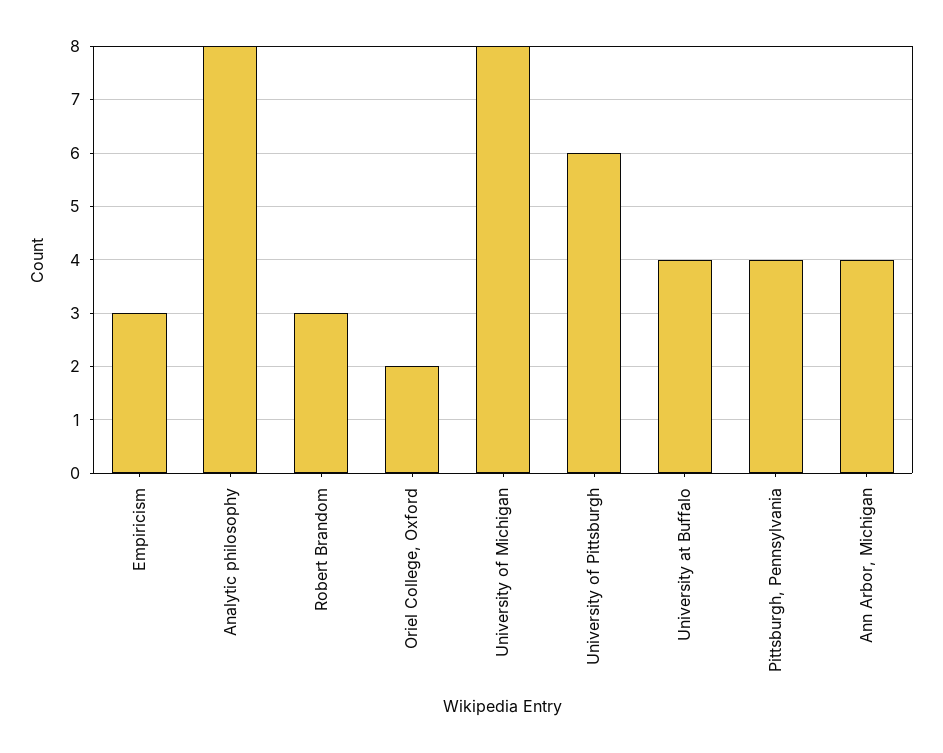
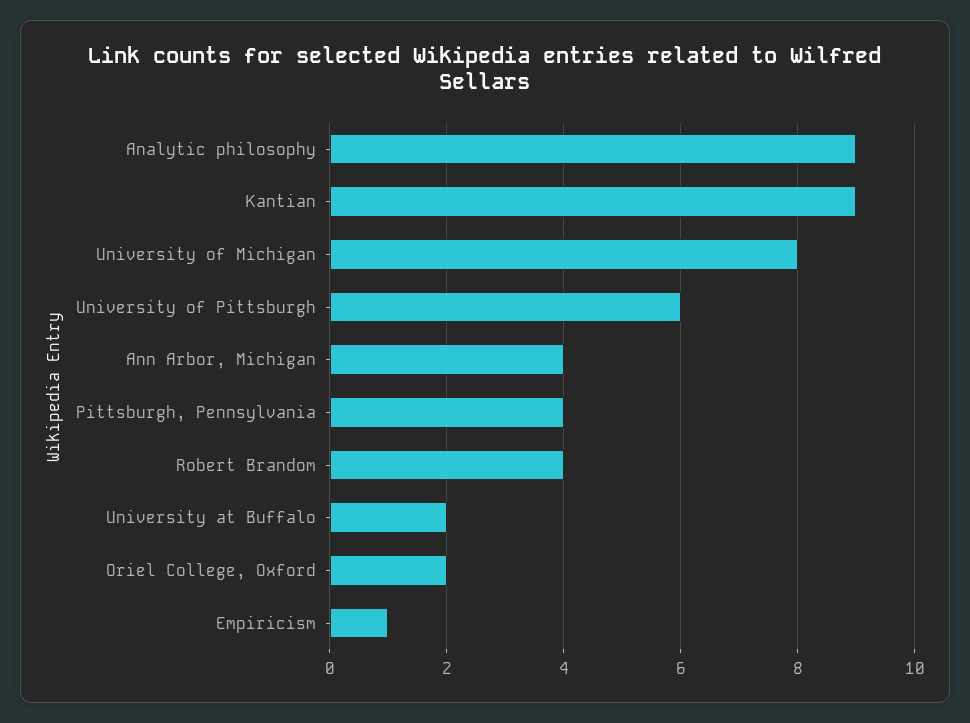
Empiricism: 3 -> 1
Analytic philosophy: 8 -> 9
Robert Brandom: 3 -> 4
University at Buffalo: 4 -> 2
Kantian: none -> 9

